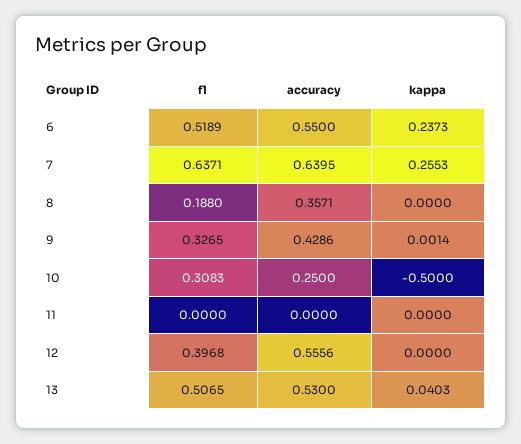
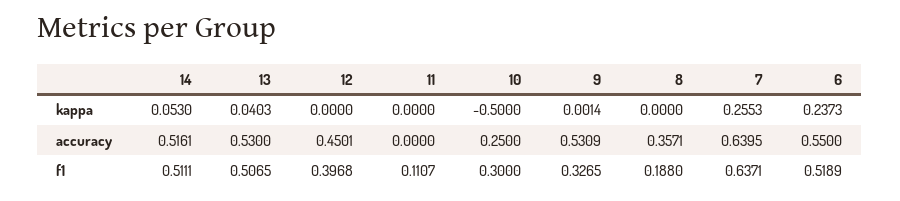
accuracy, 9: 0.4286 -> 0.5309
f1, 10: 0.3083 -> 0.3
f1, 11: 0 -> 0.1107
accuracy, 12: 0.5556 -> 0.4501
kappa, 14: none -> 0.053
accuracy, 14: none -> 0.5161
f1, 14: none -> 0.5111

